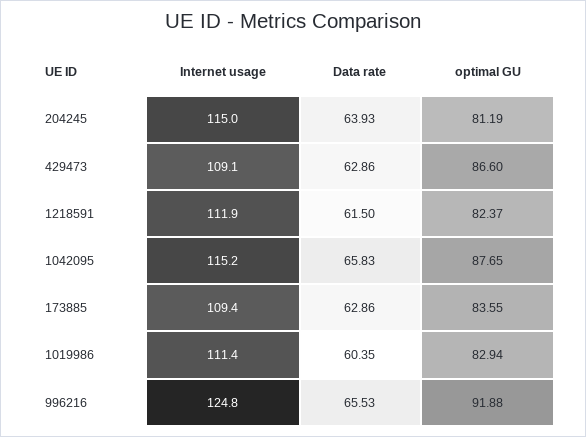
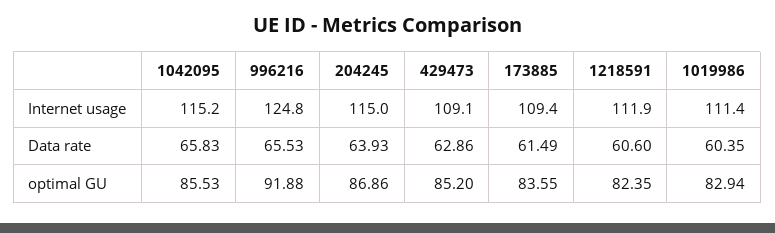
optimal GU, 204245: 81.19 -> 86.86
optimal GU, 429473: 86.6 -> 85.2
Data rate, 1218591: 61.5 -> 60.6
optimal GU, 1218591: 82.37 -> 82.35
optimal GU, 1042095: 87.65 -> 85.53
Data rate, 173885: 62.86 -> 61.49

